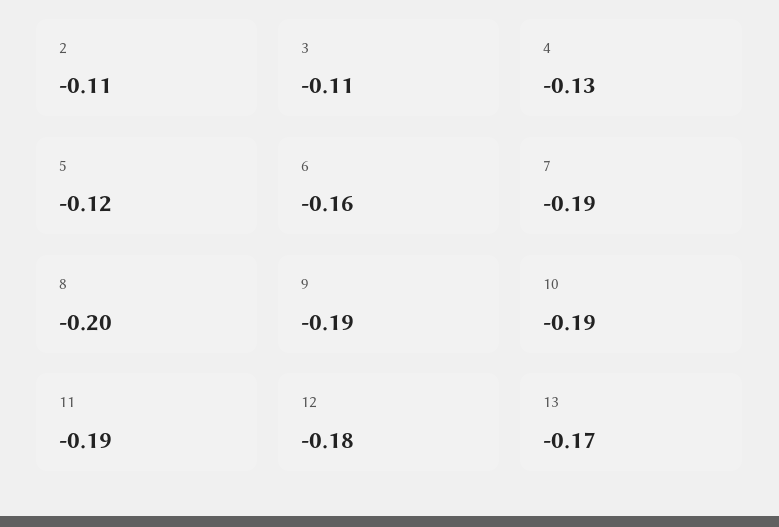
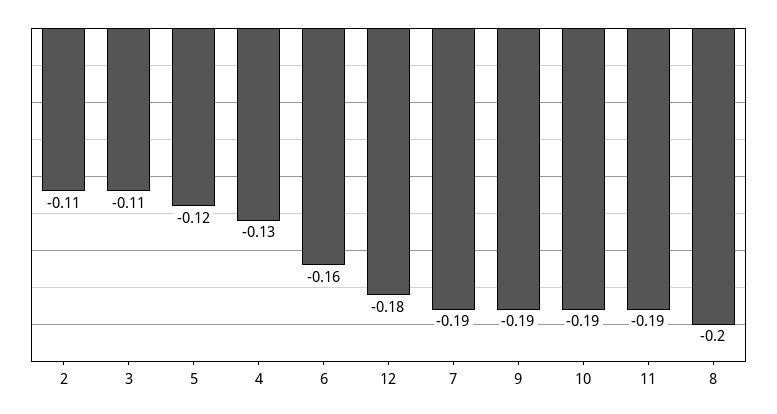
13: -0.17 -> none

